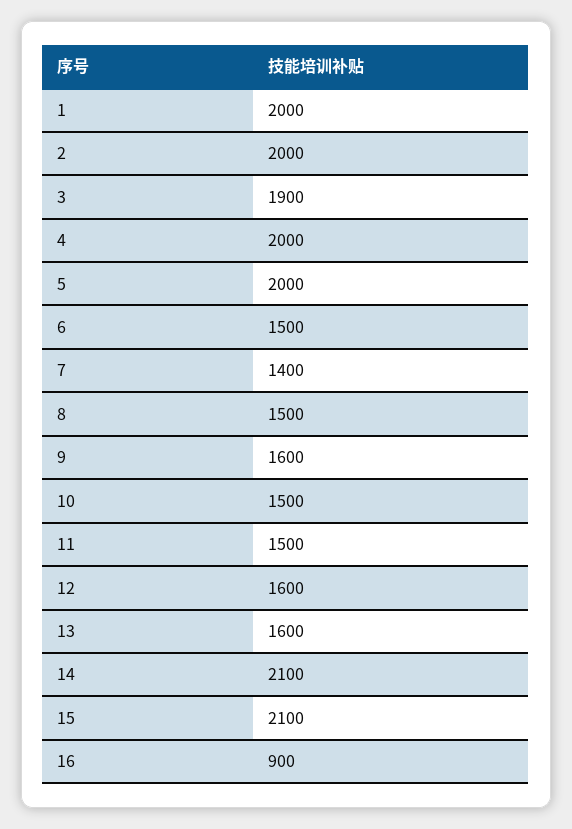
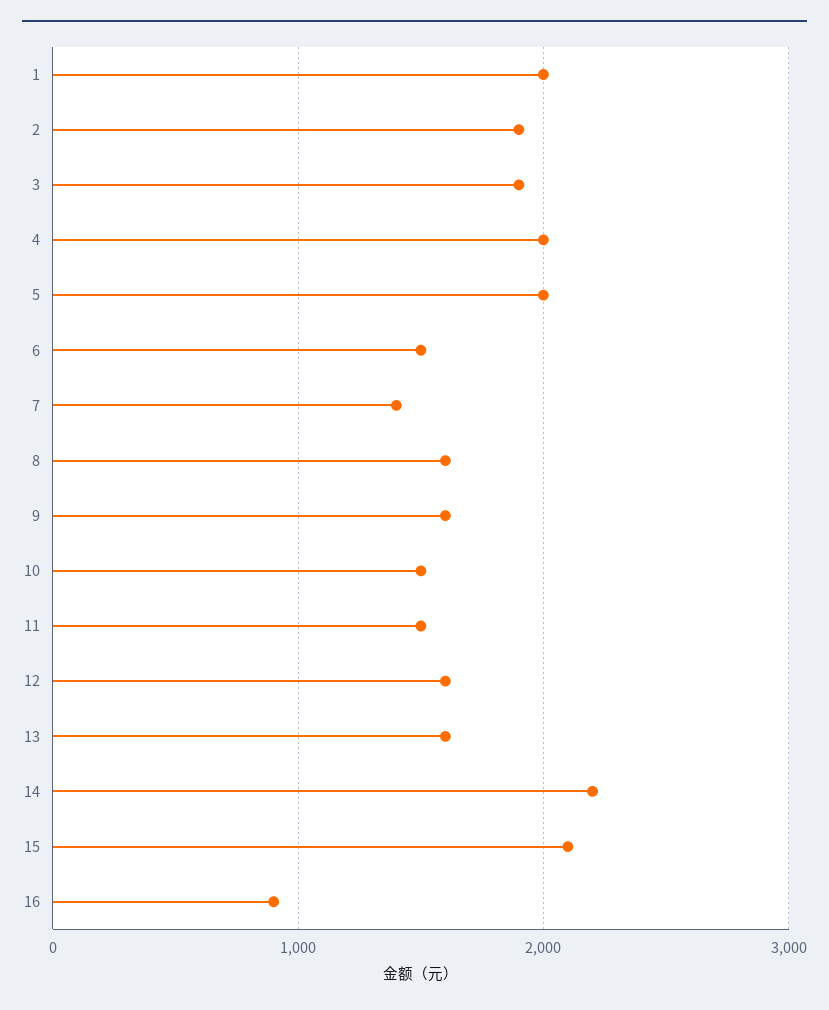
2: 2000 -> 1900
8: 1500 -> 1600
14: 2100 -> 2200

